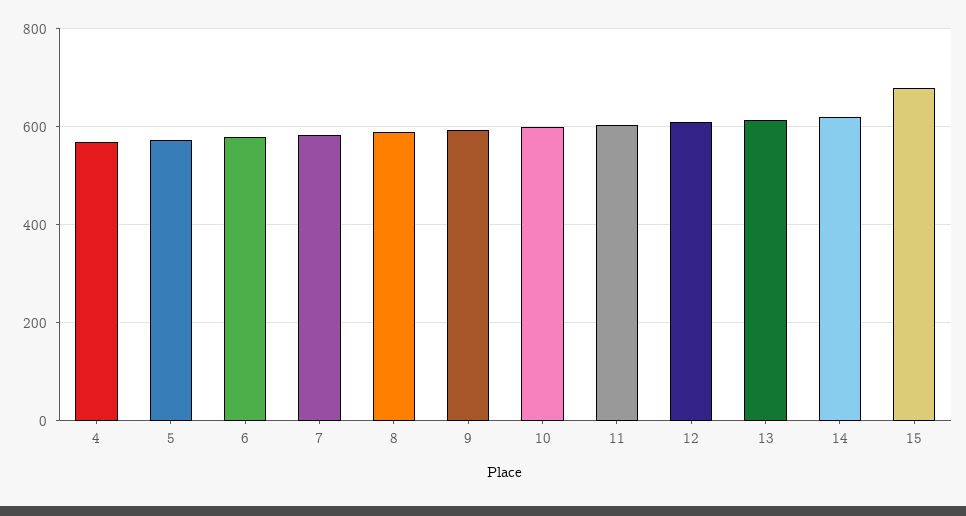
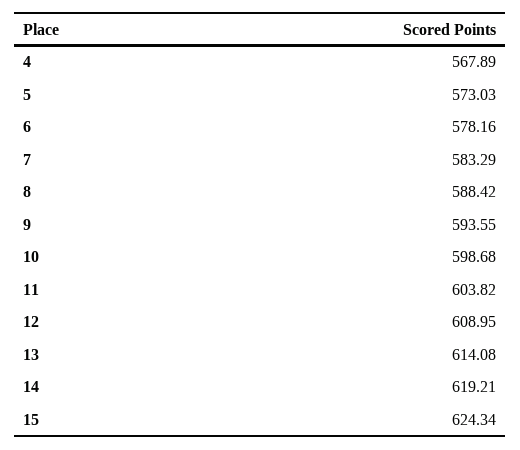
15: 680 -> 624.34

